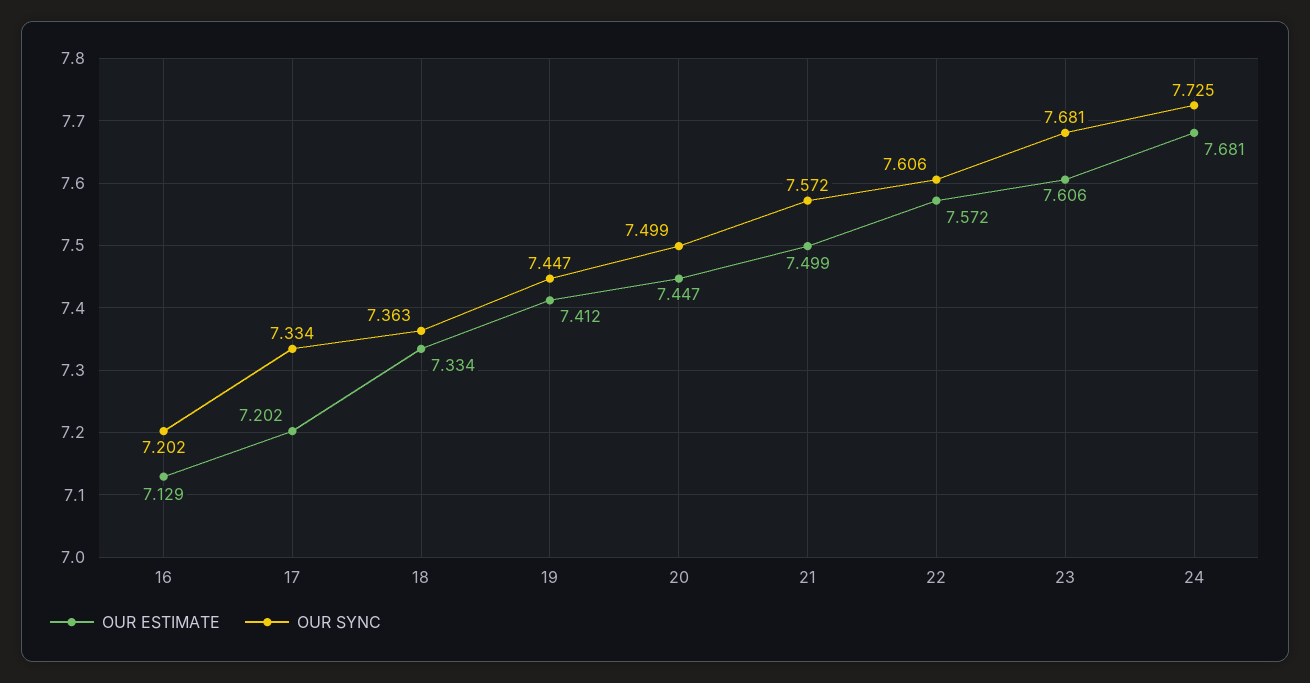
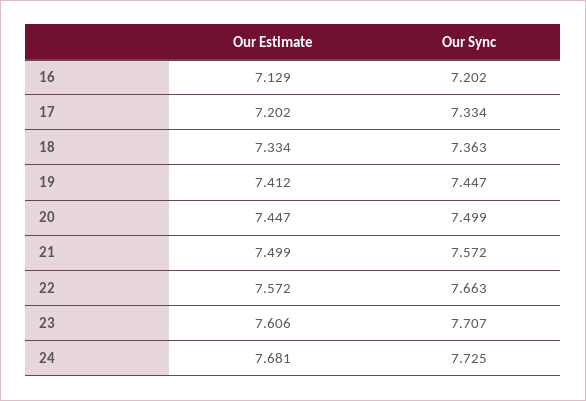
OUR SYNC, 22: 7.606 -> 7.663
OUR SYNC, 23: 7.681 -> 7.707

